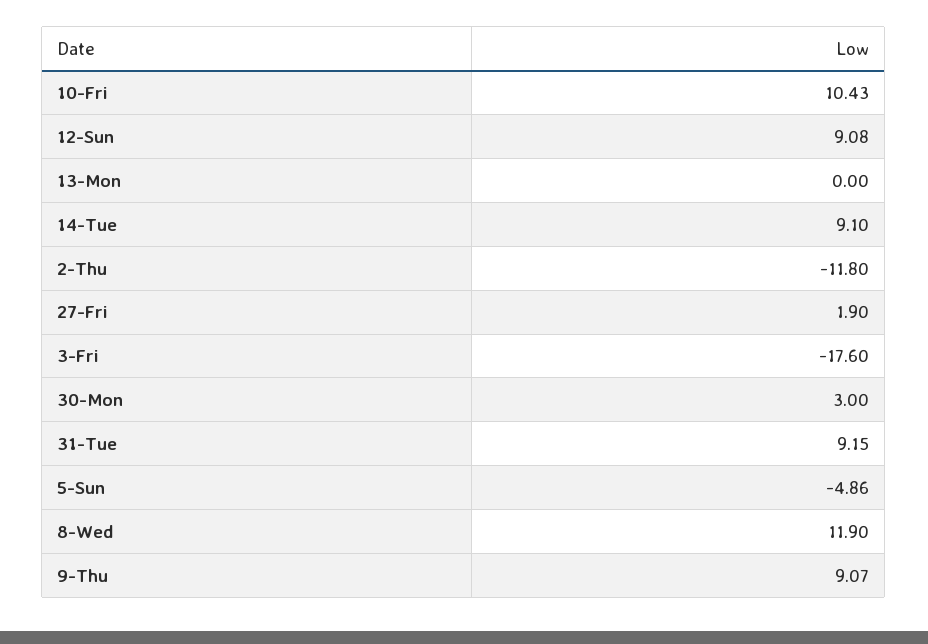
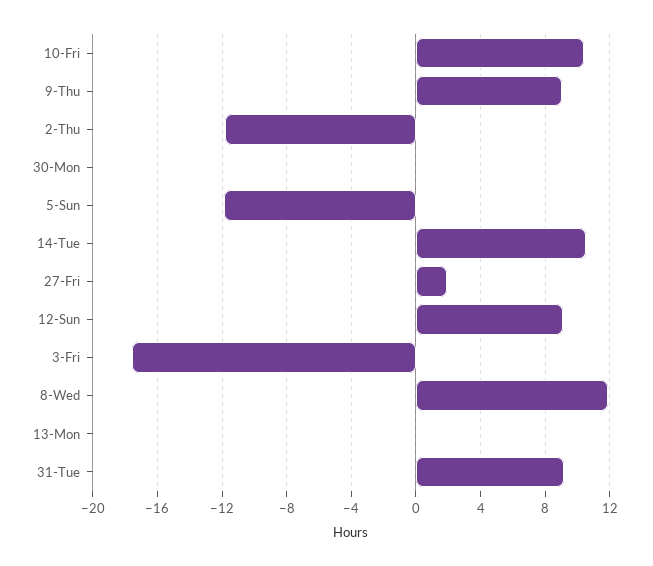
14-Tue: 9.1 -> 10.5
30-Mon: 3 -> 0
5-Sun: -4.86 -> -12

